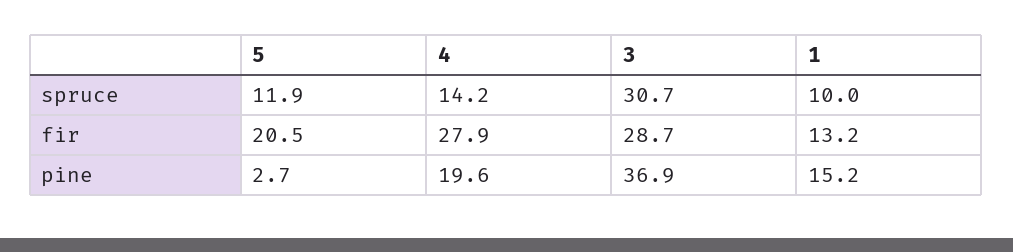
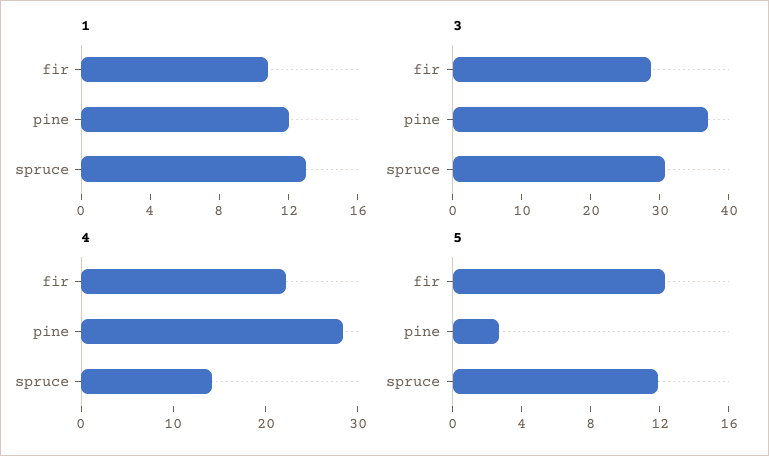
1, spruce: 10 -> 13
5, fir: 20.5 -> 12
4, fir: 27.9 -> 22
1, fir: 13.2 -> 11
4, pine: 19.6 -> 28
1, pine: 15.2 -> 12

